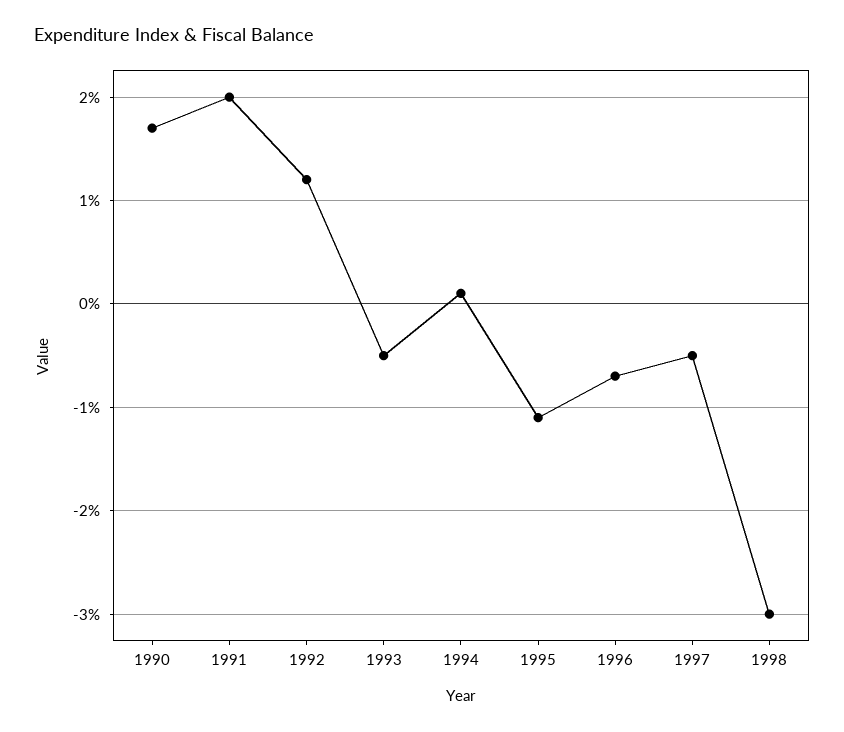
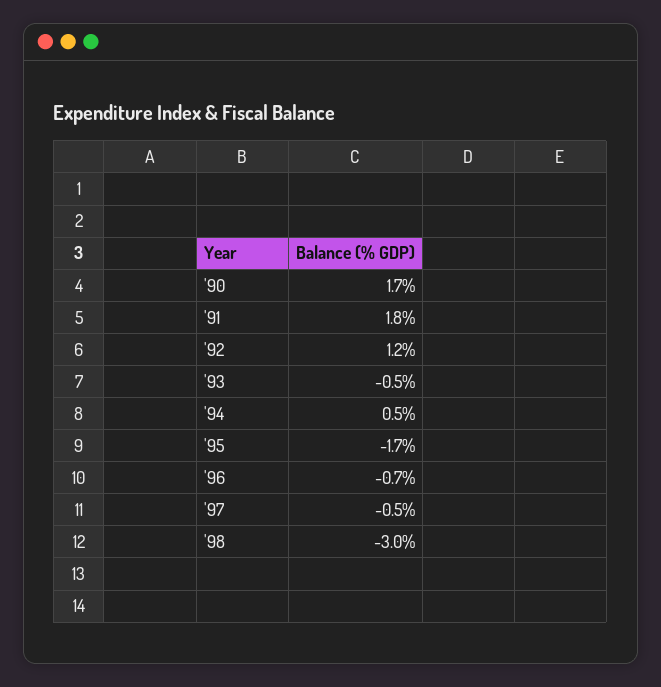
1991: 2 -> 1.8
1994: 0.1 -> 0.5
1995: -1.1 -> -1.7

